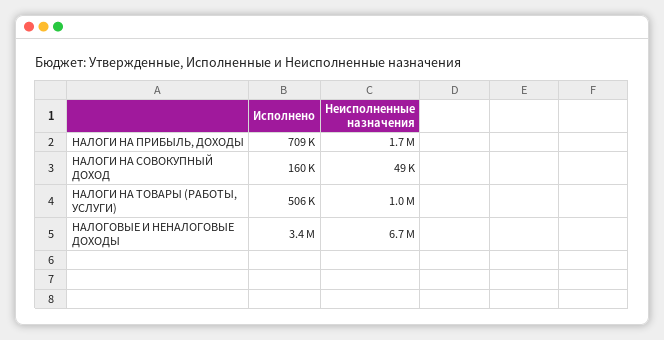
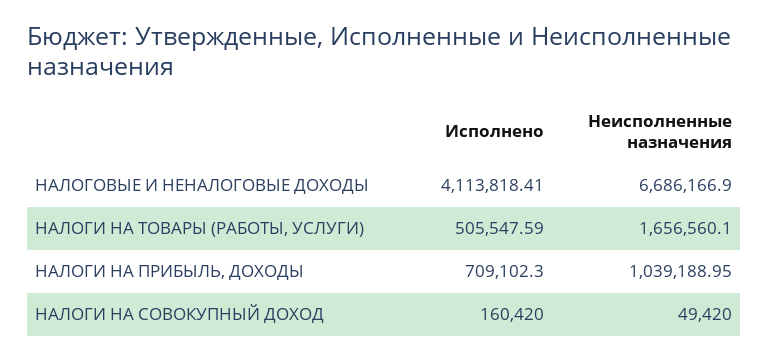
Неисполненные назначения, НАЛОГИ НА ПРИБЫЛЬ, ДОХОДЫ: 1700000 -> 1039188.95
Неисполненные назначения, НАЛОГИ НА ТОВАРЫ (РАБОТЫ, УСЛУГИ): 1000000 -> 1656560.1
Исполнено, НАЛОГОВЫЕ И НЕНАЛОГОВЫЕ ДОХОДЫ: 3400000 -> 4113818.41

